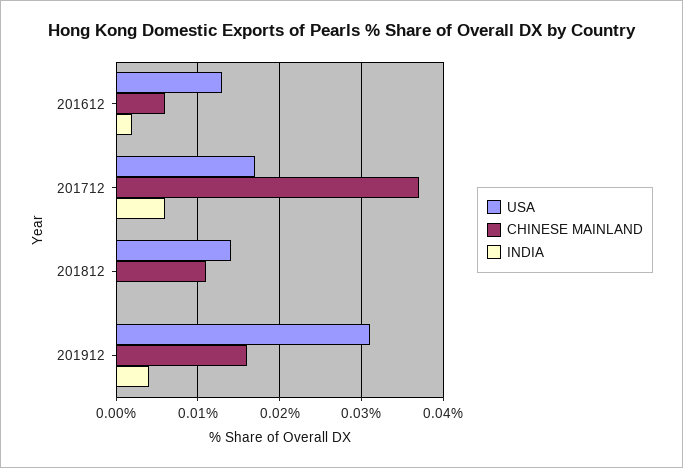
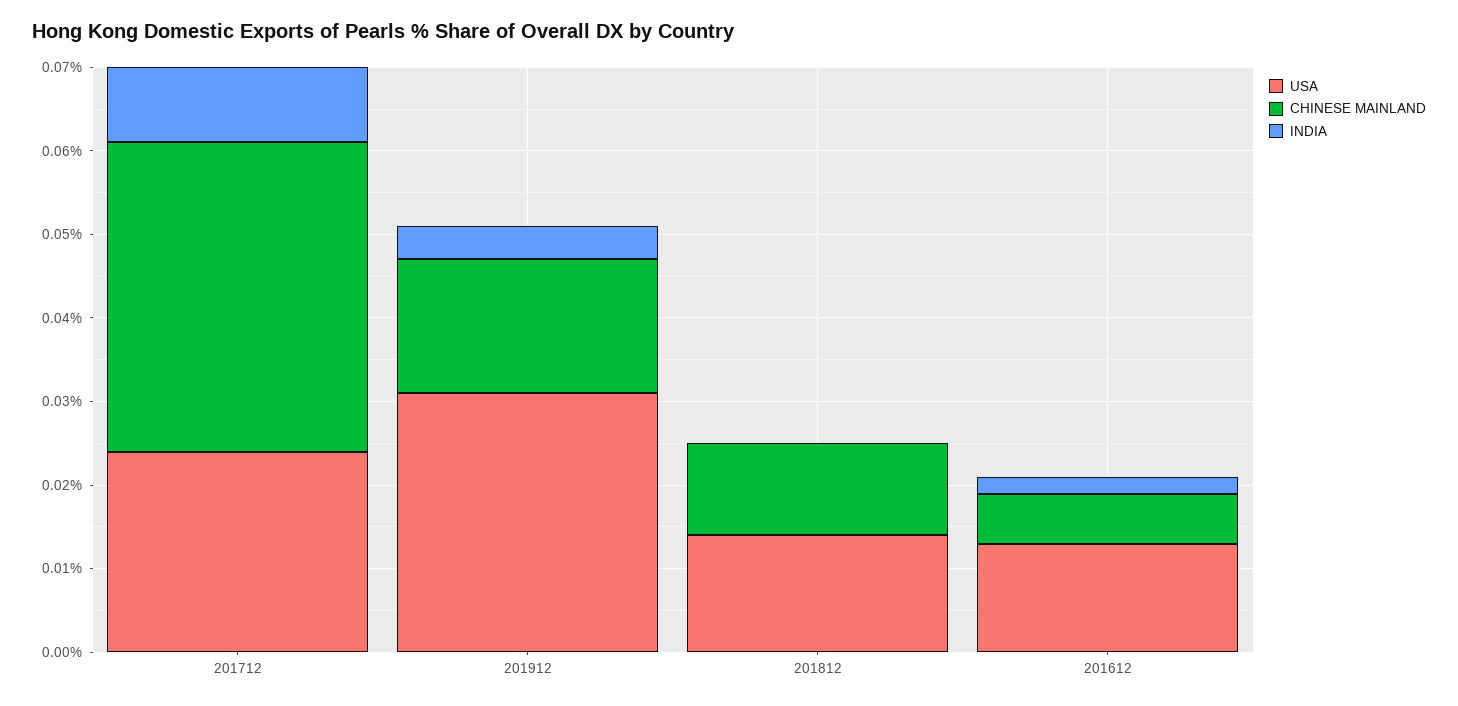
USA, 201712: 0.017 -> 0.024
INDIA, 201712: 0.006 -> 0.009

